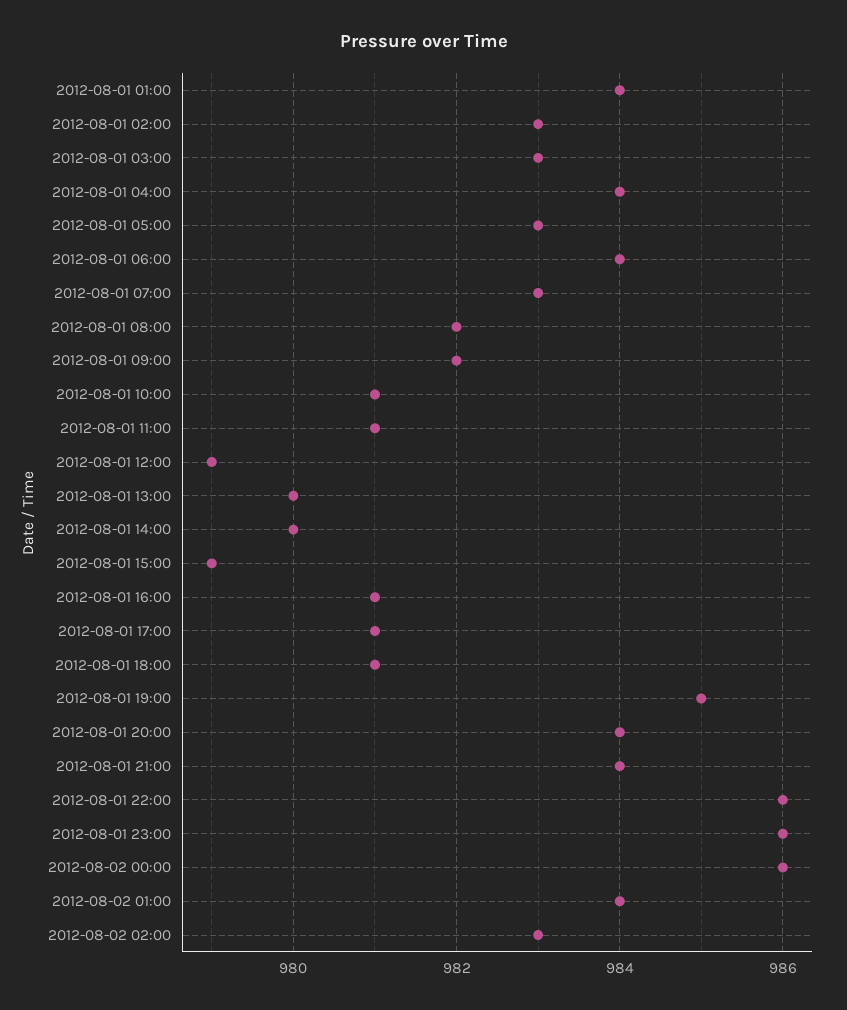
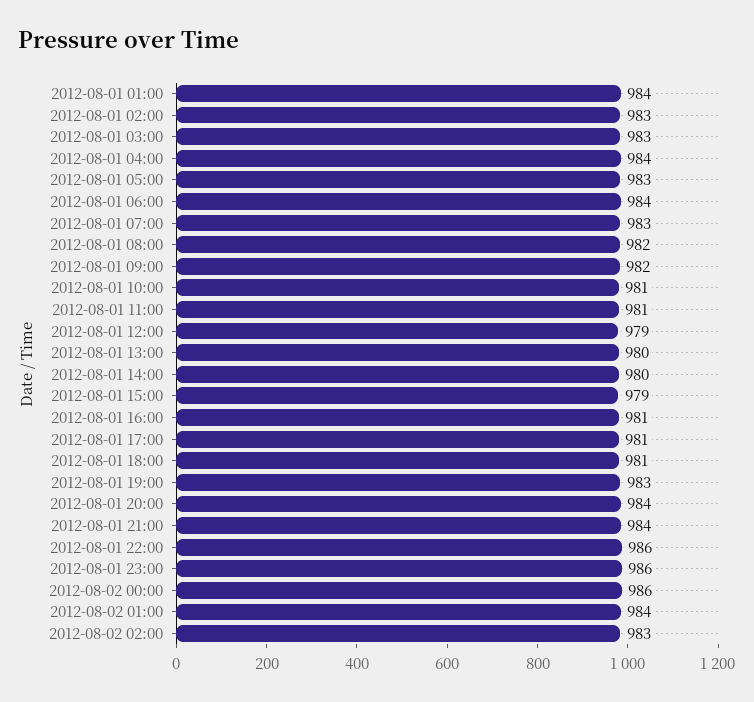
2012-08-01 19:00: 985 -> 983

